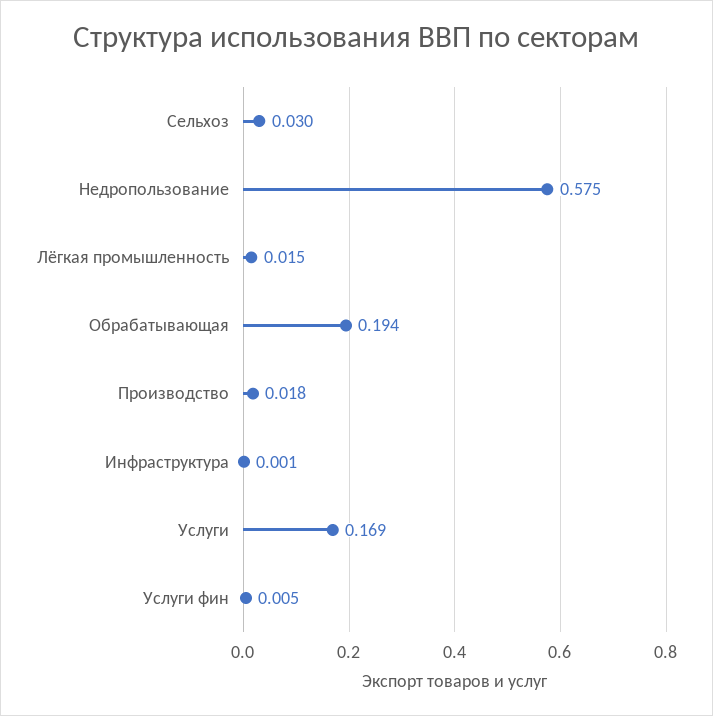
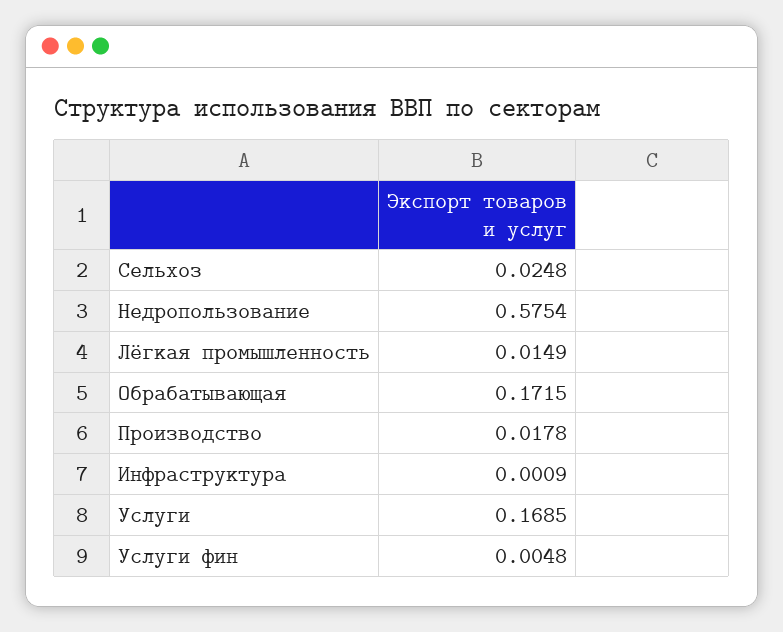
Сельхоз: 0.03 -> 0.0248
Обрабатывающая: 0.194 -> 0.1715

